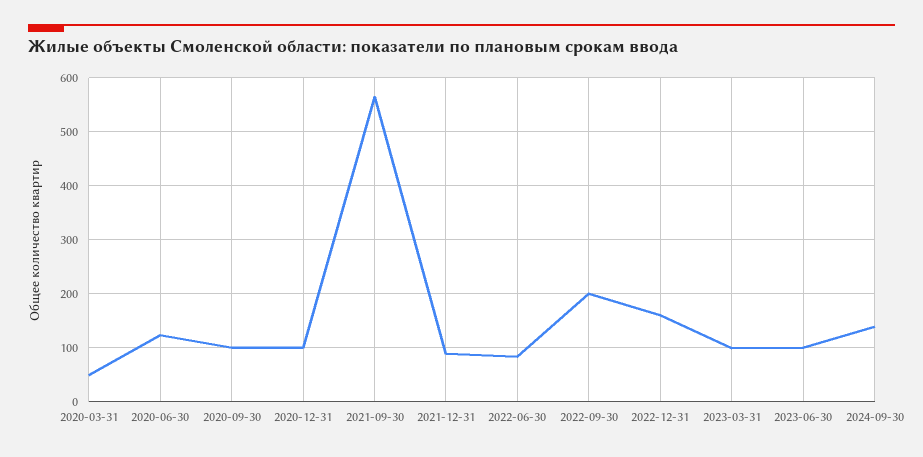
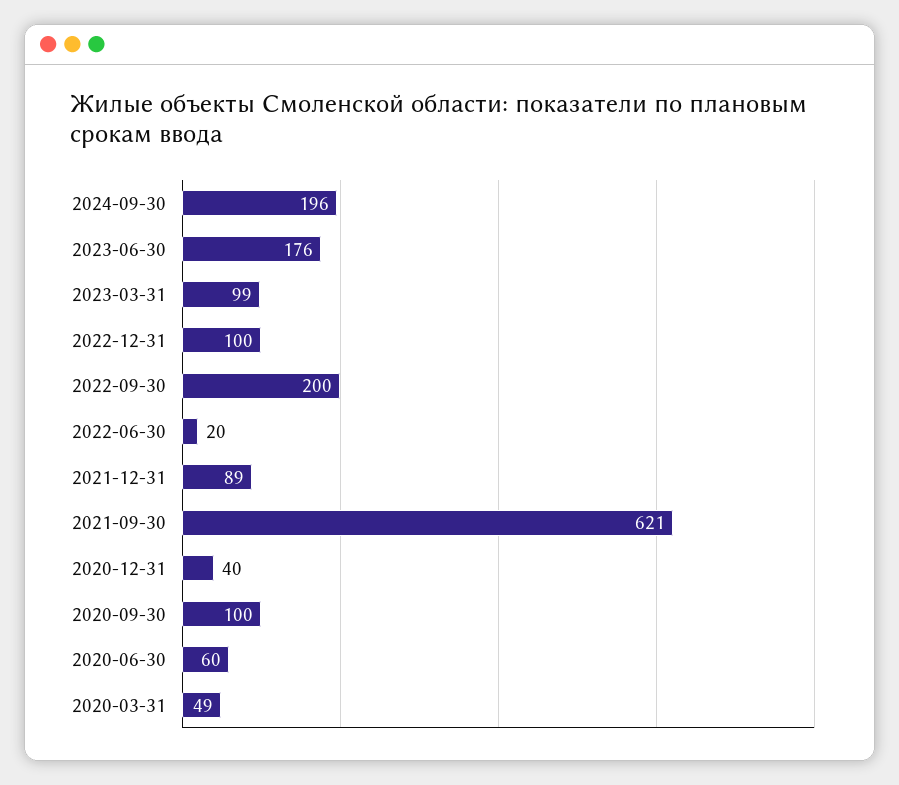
2020-06-30: 120 -> 60
2020-12-31: 100 -> 40
2021-09-30: 560 -> 621
2022-06-30: 80 -> 20
2022-12-31: 160 -> 100
2023-06-30: 100 -> 176
2024-09-30: 140 -> 196

